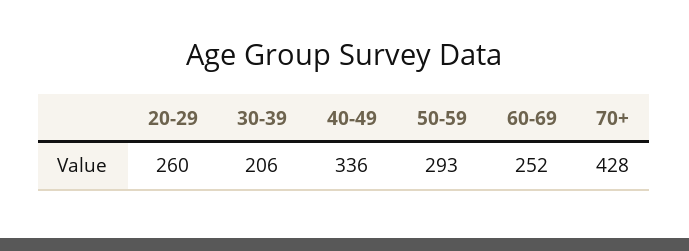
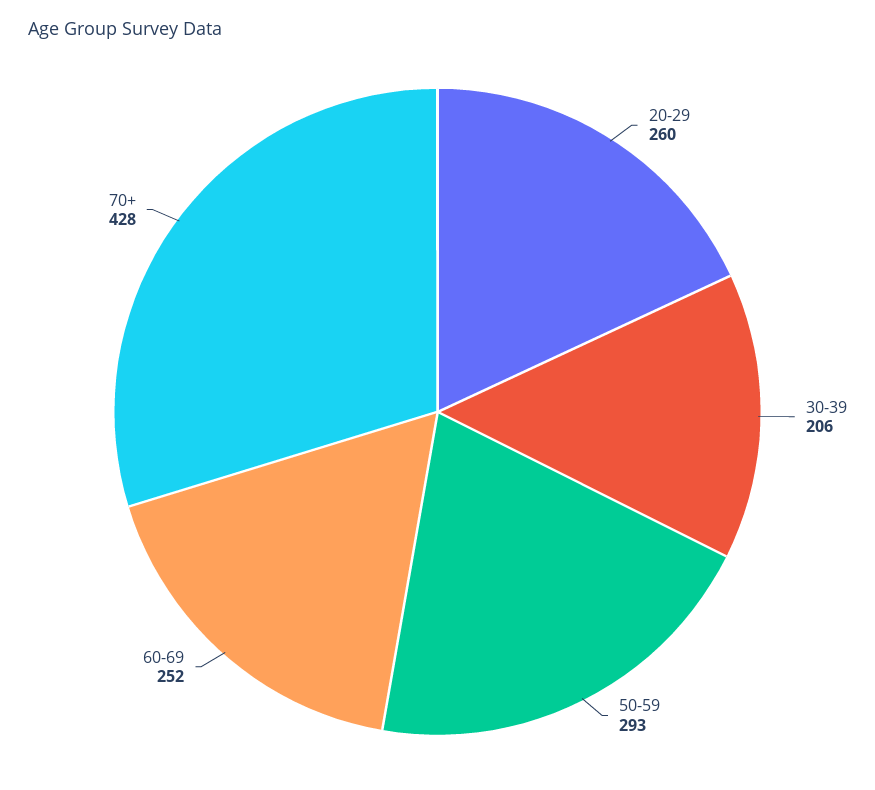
40-49: 336 -> none

